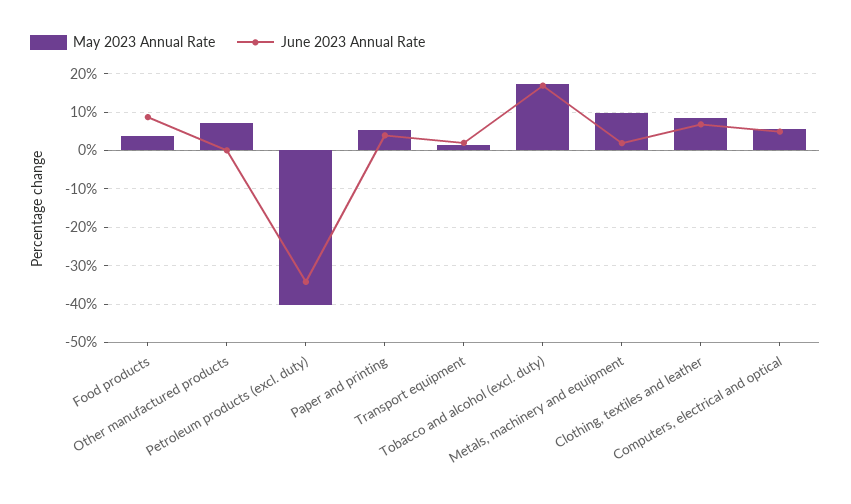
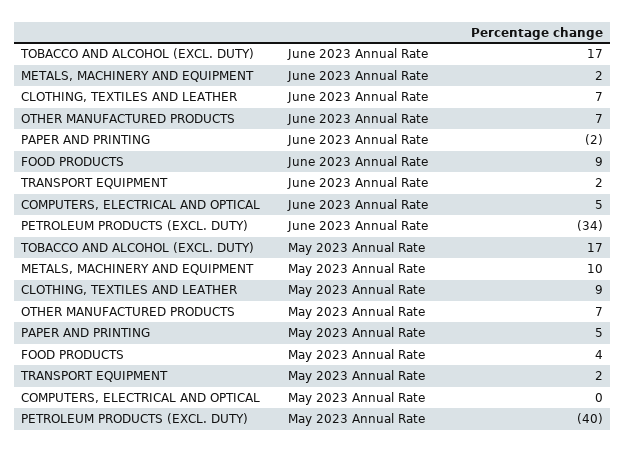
June 2023 Annual Rate, Other manufactured products: 0 -> 7
June 2023 Annual Rate, Paper and printing: 4 -> -2
May 2023 Annual Rate, Computers, electrical and optical: 6 -> 0

